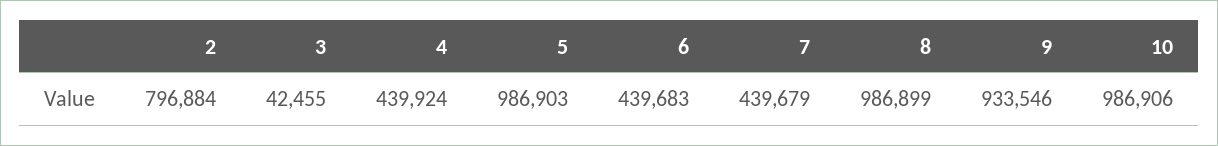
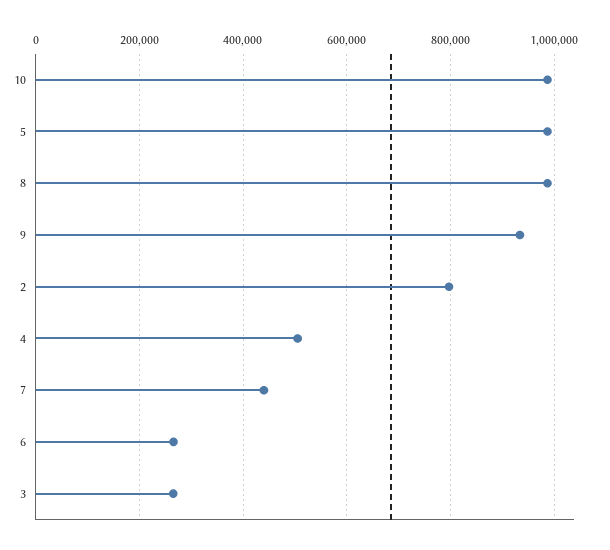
3: 42455 -> 260000
4: 439924 -> 500000
6: 439683 -> 260000

